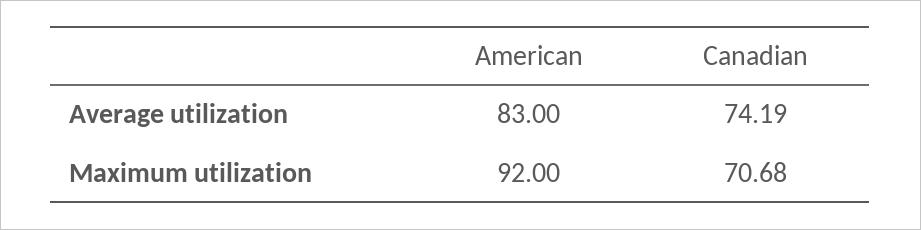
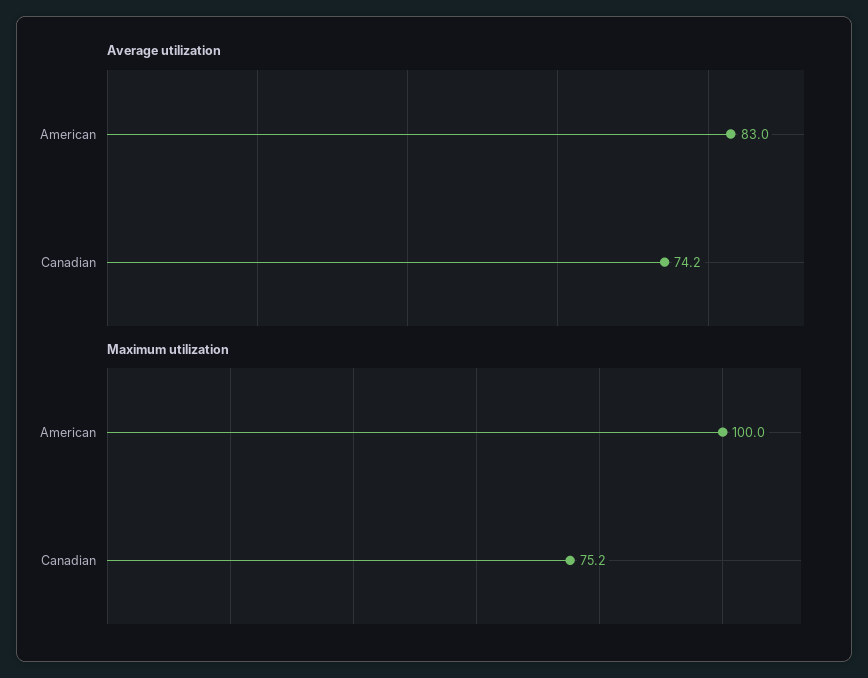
Maximum utilization, American: 92 -> 100
Maximum utilization, Canadian: 70.68 -> 75.2

